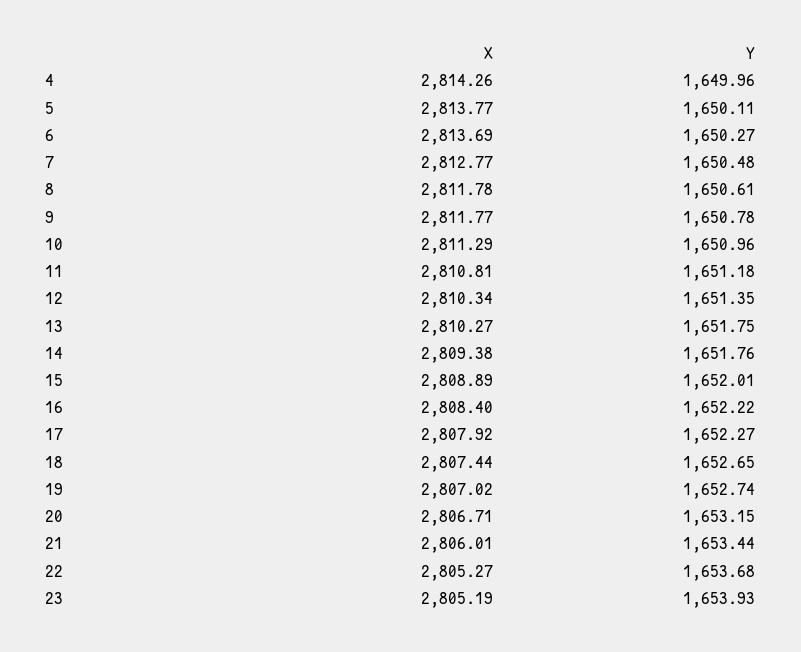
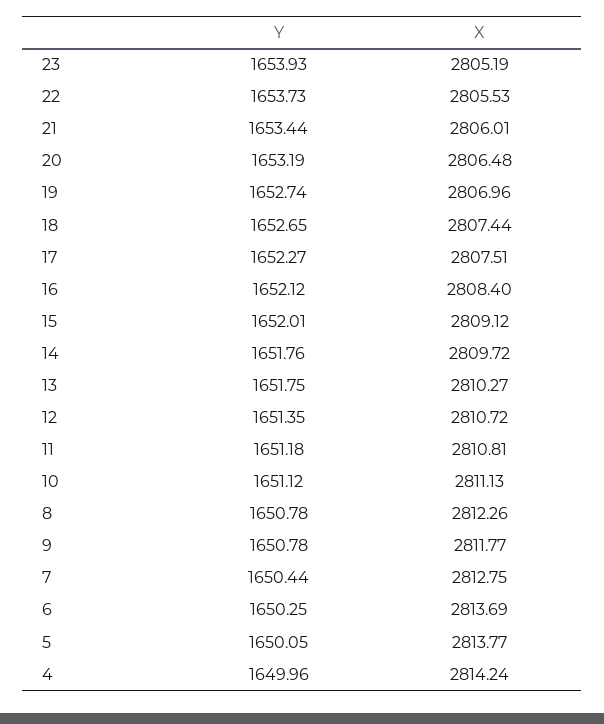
X, 4: 2814.26 -> 2814.24
Y, 5: 1650.11 -> 1650.05
Y, 6: 1650.27 -> 1650.25
X, 7: 2812.77 -> 2812.75
Y, 7: 1650.48 -> 1650.44
X, 8: 2811.78 -> 2812.26
Y, 8: 1650.61 -> 1650.78
X, 10: 2811.29 -> 2811.13
Y, 10: 1650.96 -> 1651.12
X, 12: 2810.34 -> 2810.72
X, 14: 2809.38 -> 2809.72
X, 15: 2808.89 -> 2809.12
Y, 16: 1652.22 -> 1652.12
X, 17: 2807.92 -> 2807.51
X, 19: 2807.02 -> 2806.96
X, 20: 2806.71 -> 2806.48
Y, 20: 1653.15 -> 1653.19
X, 22: 2805.27 -> 2805.53
Y, 22: 1653.68 -> 1653.73

